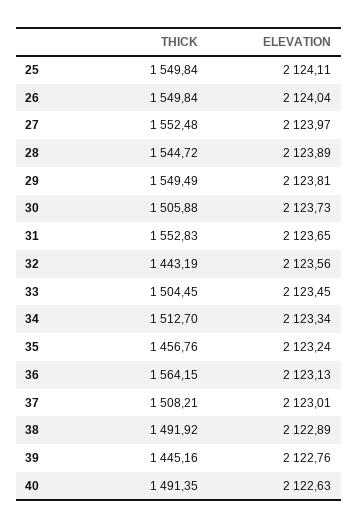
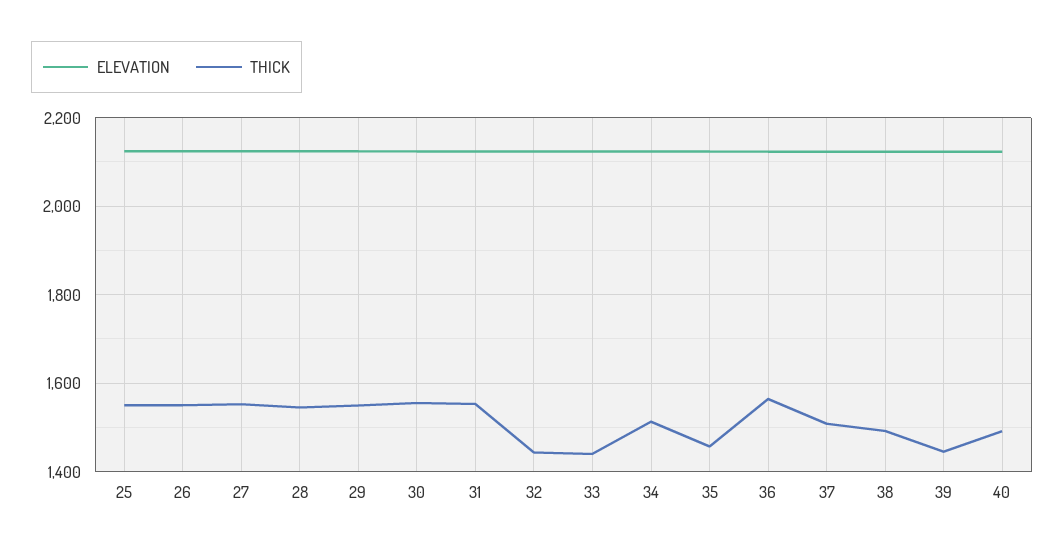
THICK, 30: 1505.88 -> 1560
THICK, 33: 1504.45 -> 1440

